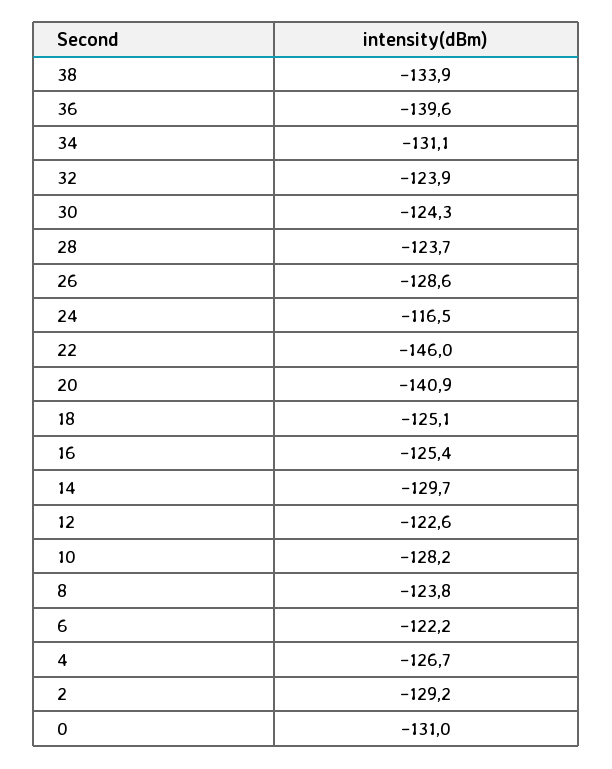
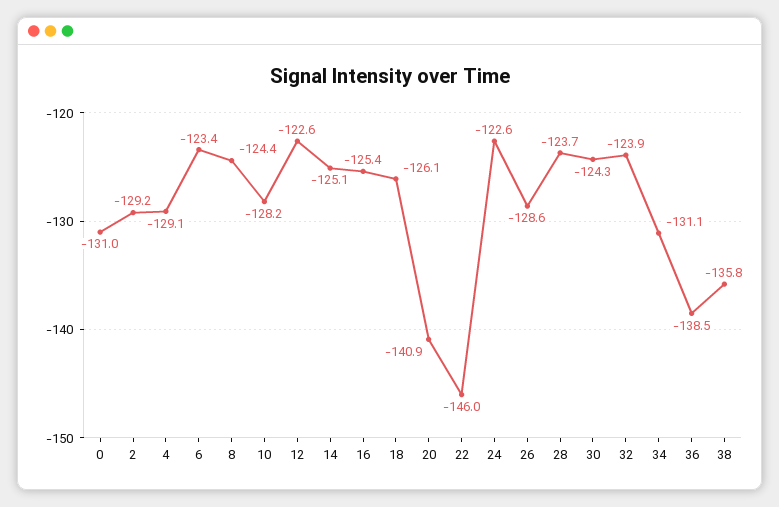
38: -133.9 -> -135.8
36: -139.6 -> -138.5
24: -116.5 -> -122.6
18: -125.1 -> -126.1
14: -129.7 -> -125.1
8: -123.8 -> -124.4
6: -122.2 -> -123.4
4: -126.7 -> -129.1

